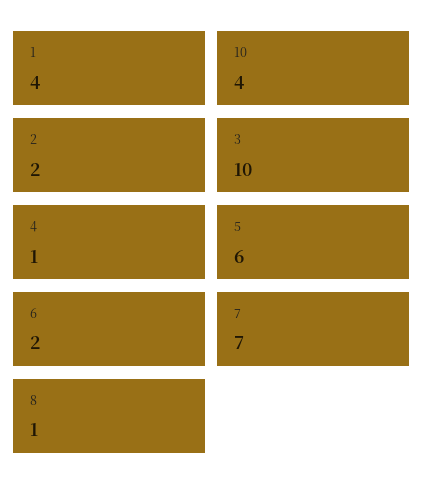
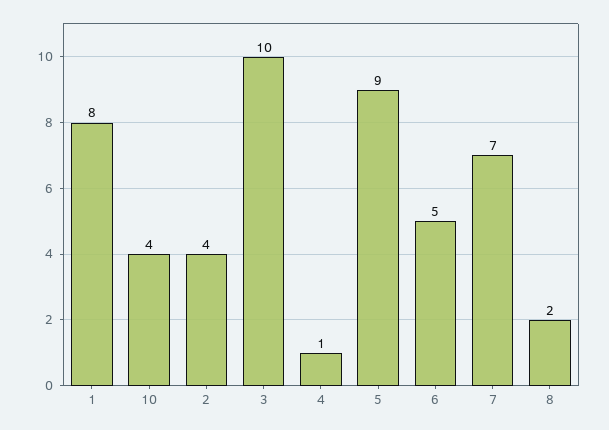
1: 4 -> 8
2: 2 -> 4
5: 6 -> 9
6: 2 -> 5
8: 1 -> 2

